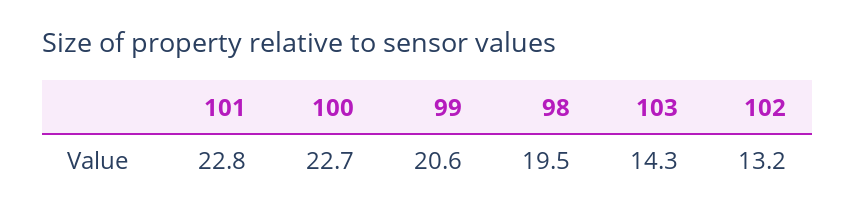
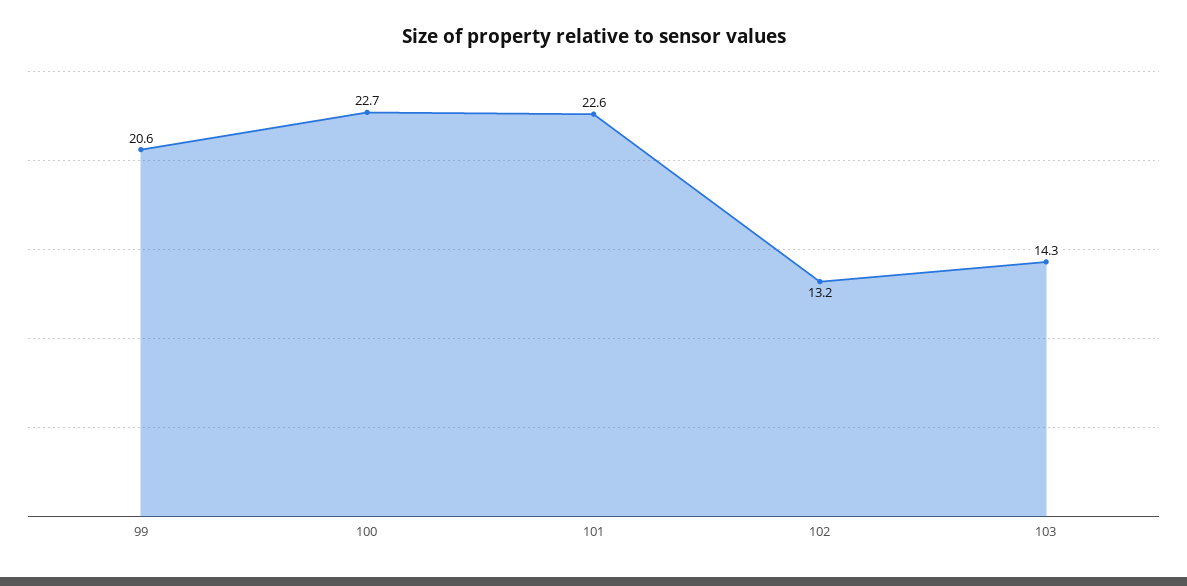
101: 22.8 -> 22.6
98: 19.5 -> none

